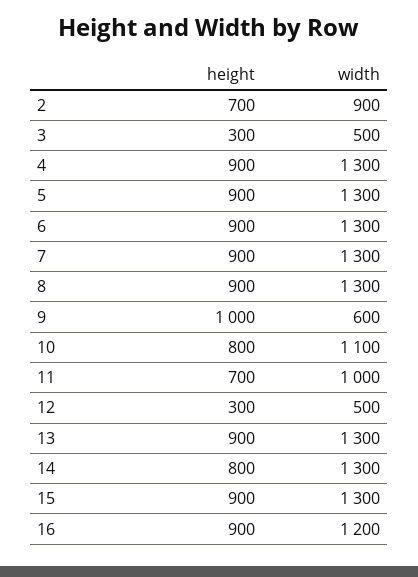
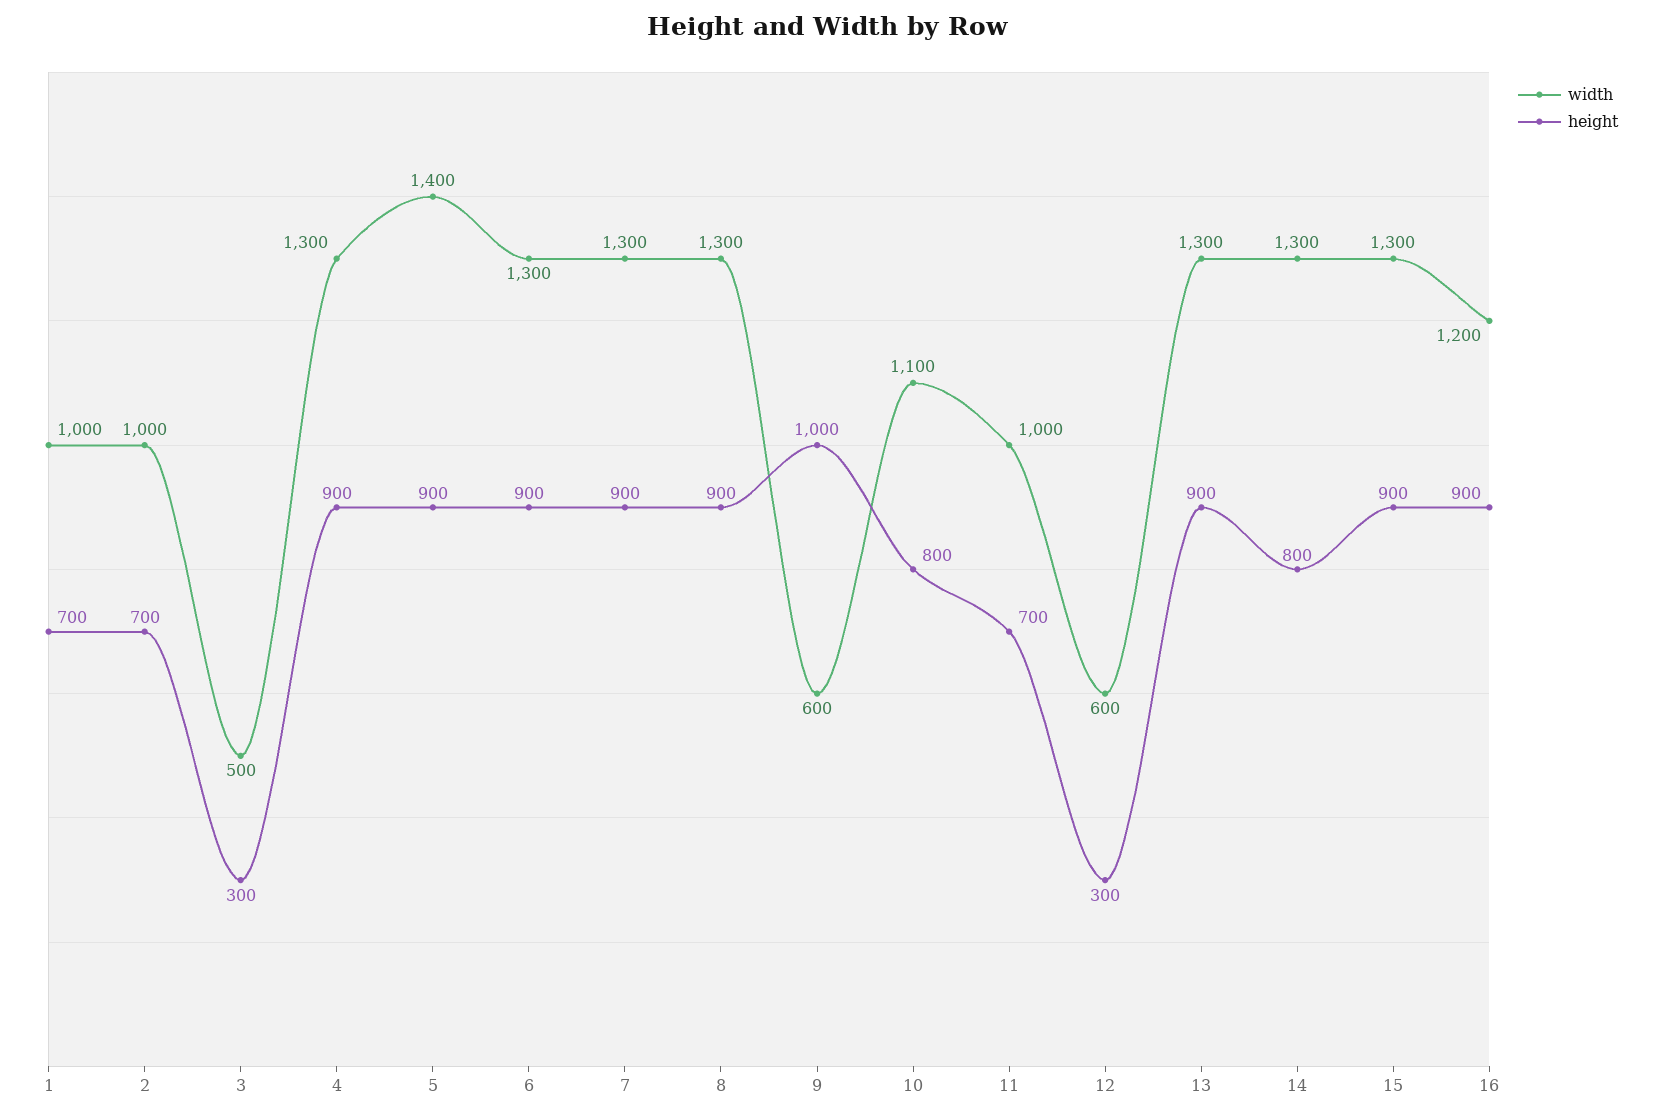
width, 2: 900 -> 1000
width, 5: 1300 -> 1400
width, 12: 500 -> 600
width, 1: none -> 1000
height, 1: none -> 700

